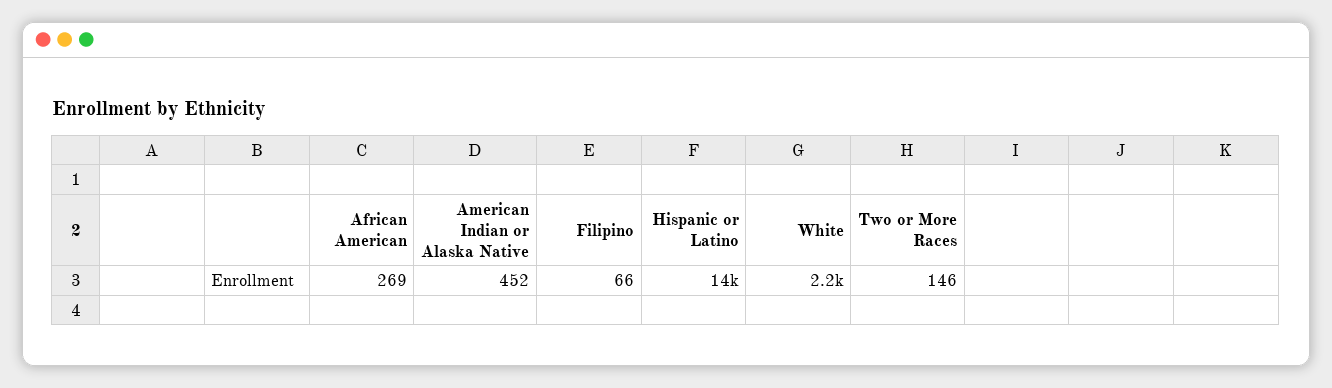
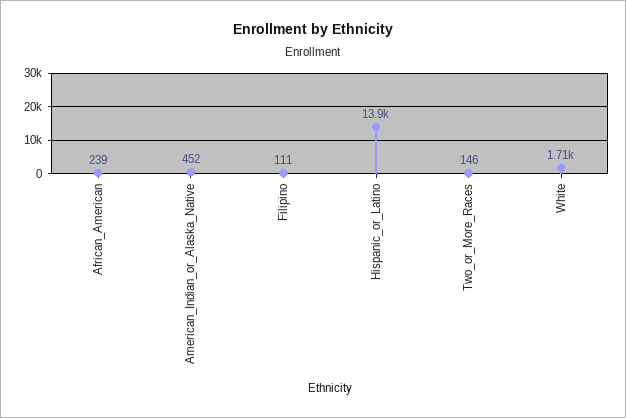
African American: 269 -> 239
Filipino: 66 -> 111
White: 2200 -> 1710

